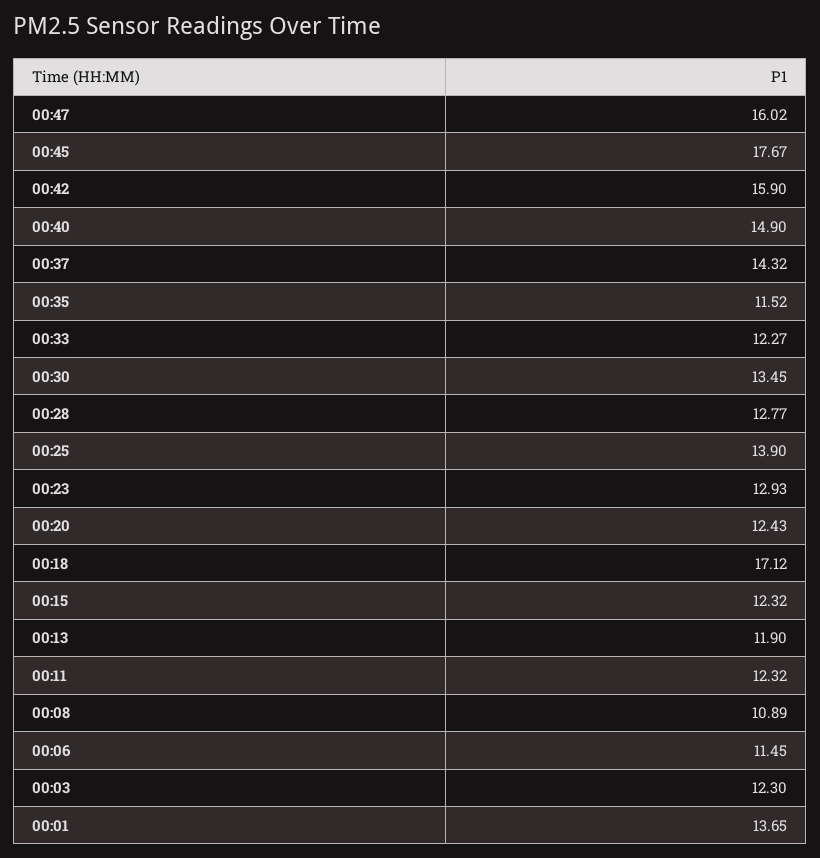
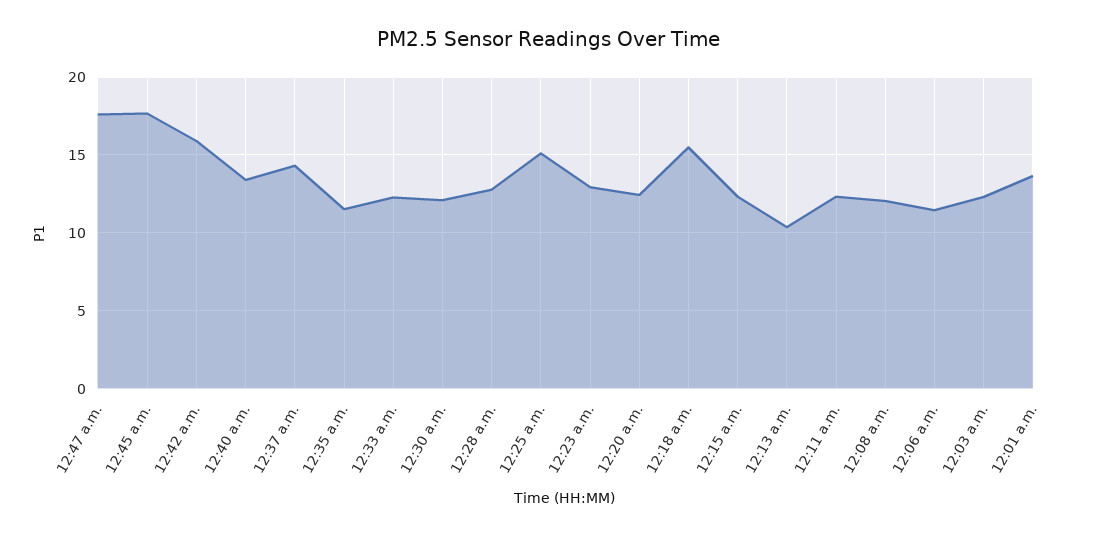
00:47: 16.02 -> 17.5
00:40: 14.9 -> 13.5
00:30: 13.45 -> 12
00:25: 13.9 -> 15
00:18: 17.12 -> 15.5
00:13: 11.9 -> 10.5
00:08: 10.89 -> 12

